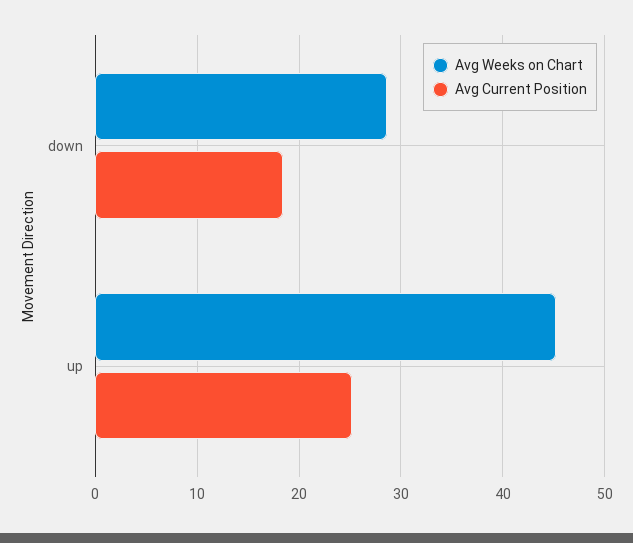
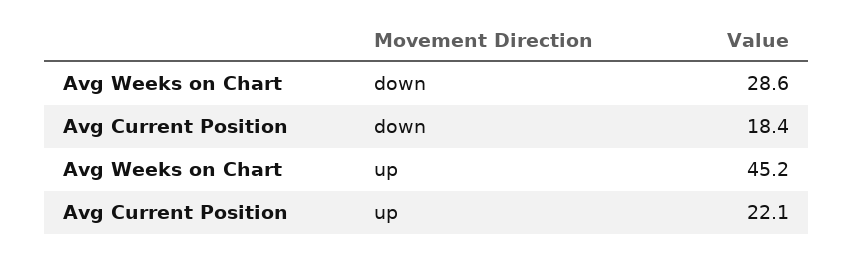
Avg Current Position, up: 25 -> 22.1

